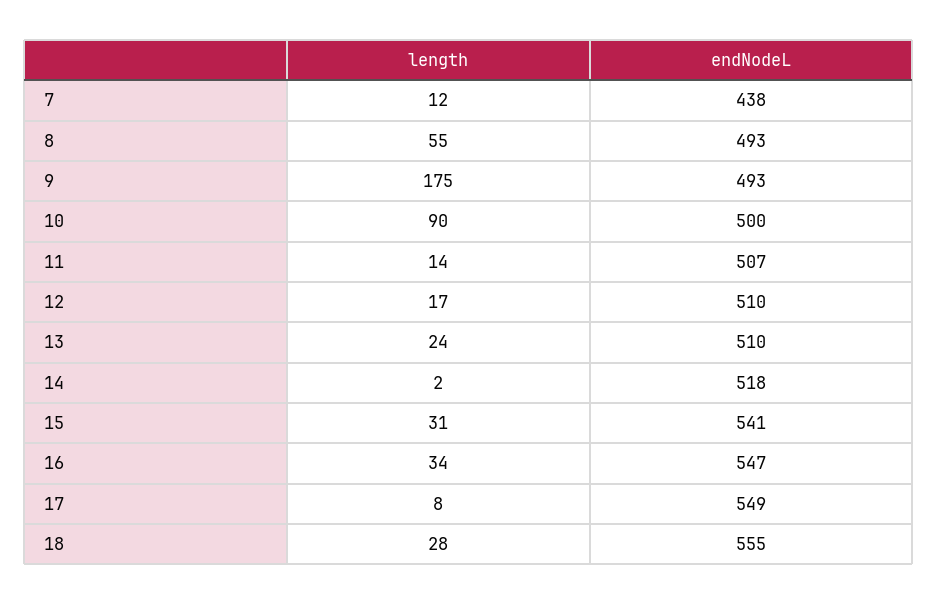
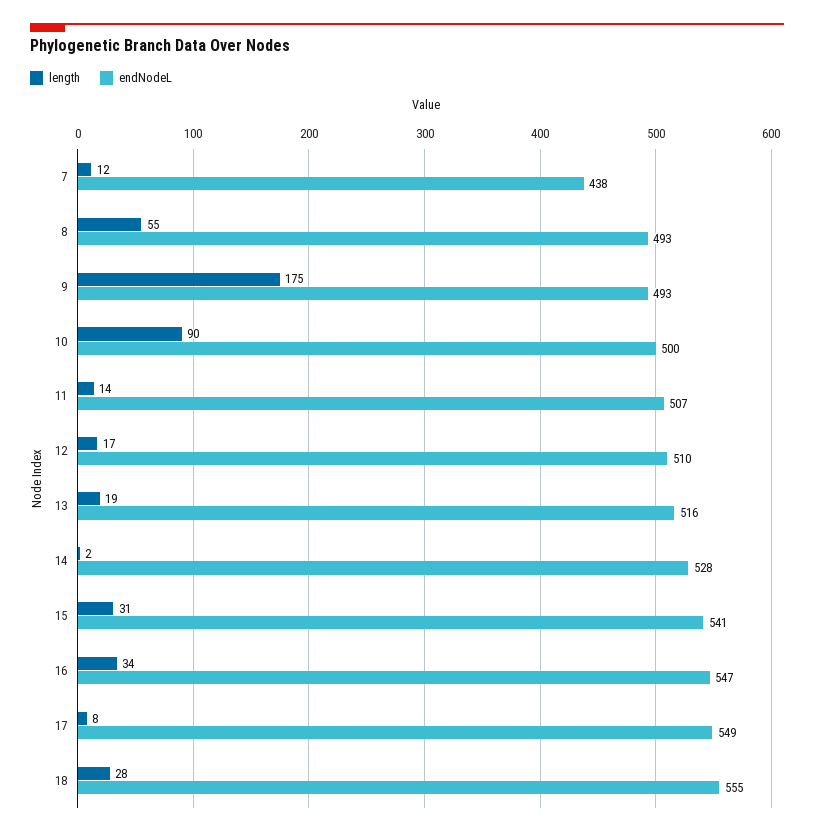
length, 13: 24 -> 19
endNodeL, 13: 510 -> 516
endNodeL, 14: 518 -> 528

